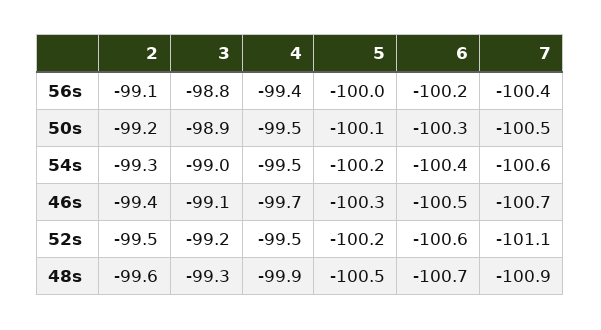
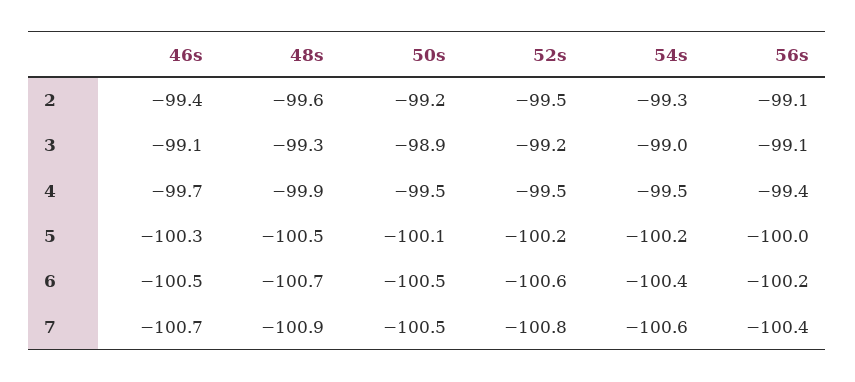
3, 56s: -98.8 -> -99.1
6, 50s: -100.3 -> -100.5
7, 52s: -101.1 -> -100.8

